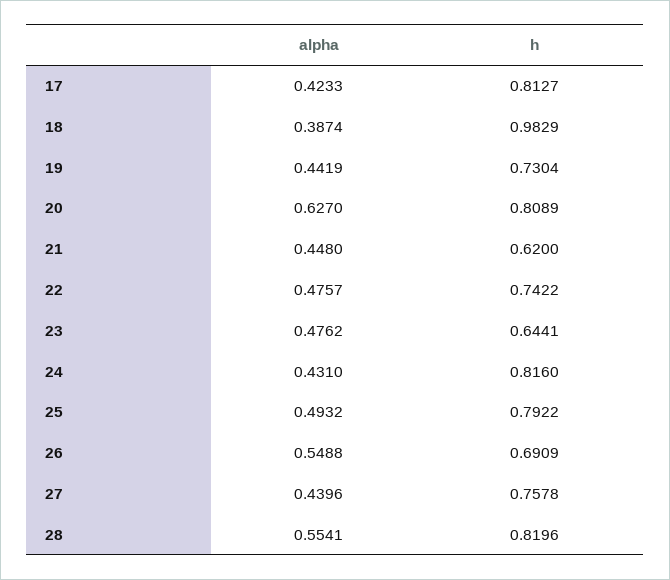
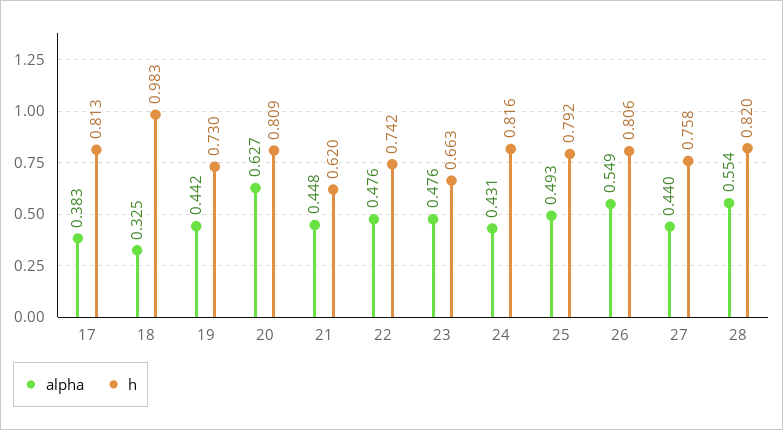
alpha, 17: 0.4233 -> 0.383
alpha, 18: 0.3874 -> 0.325
h, 23: 0.6441 -> 0.663
h, 26: 0.6909 -> 0.806

